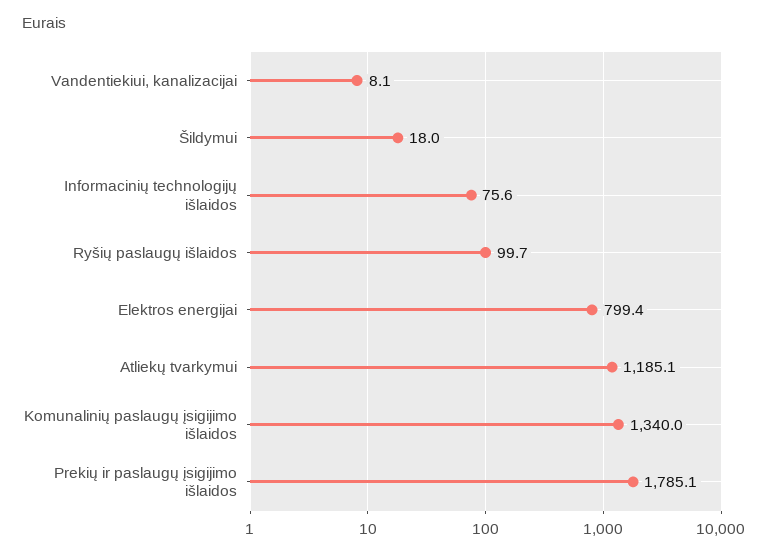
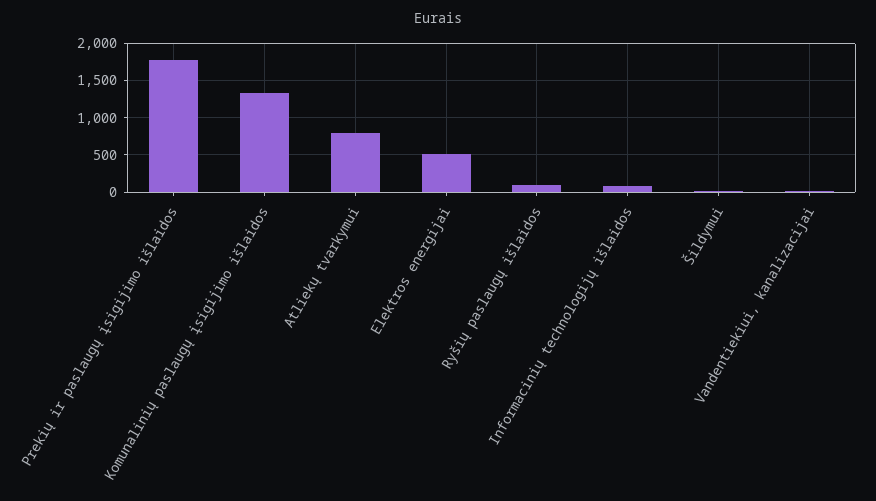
Elektros energijai: 799.4 -> 500
Atliekų tvarkymui: 1185.1 -> 800

